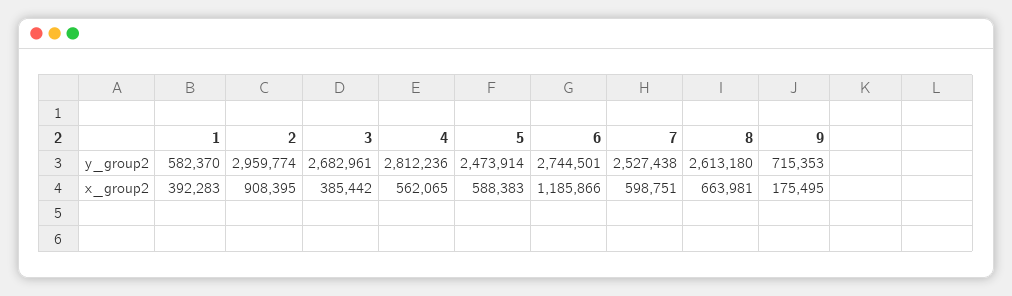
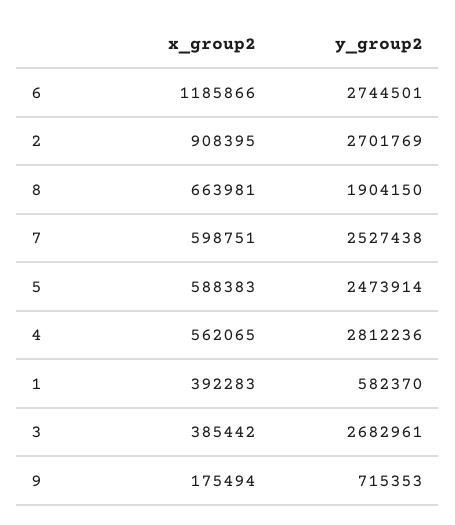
2, y_group2: 2959774 -> 2701769
8, y_group2: 2613180 -> 1904150
9, x_group2: 175495 -> 175494

